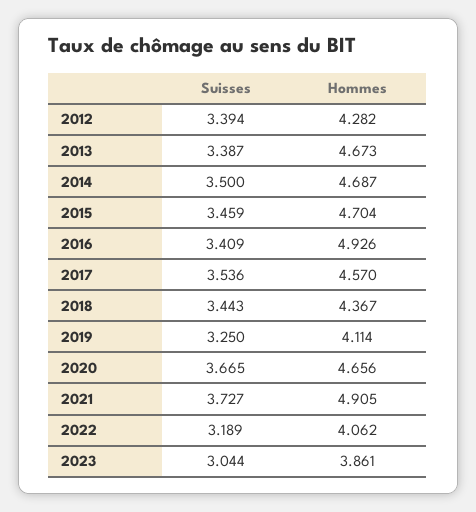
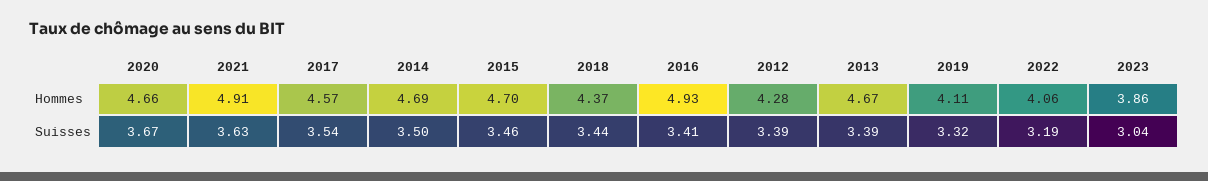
Suisses, 2019: 3.25 -> 3.32
Suisses, 2021: 3.727 -> 3.63

